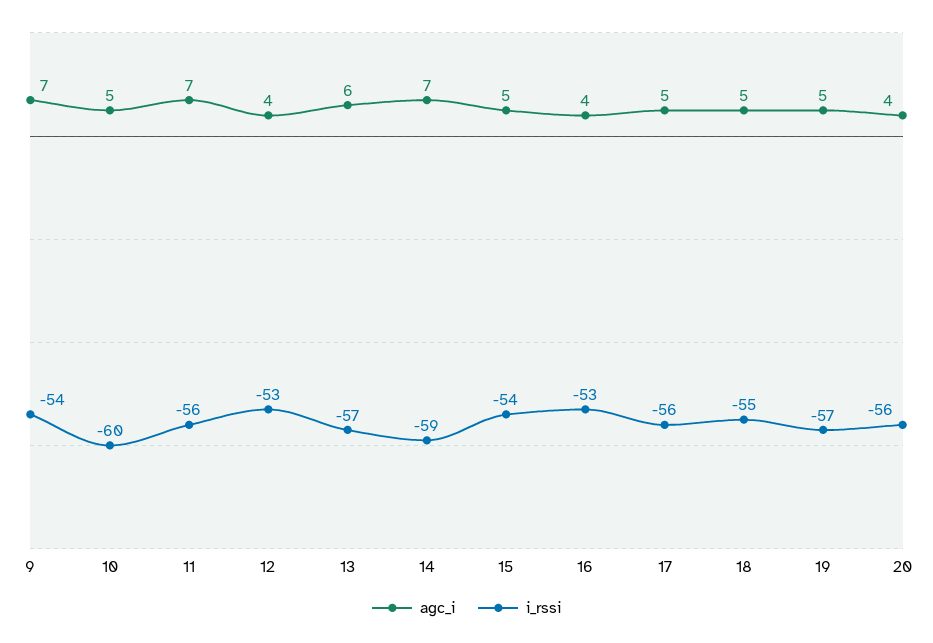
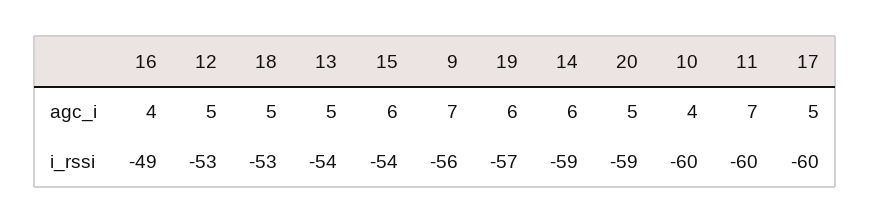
i_rssi, 9: -54 -> -56
agc_i, 10: 5 -> 4
i_rssi, 11: -56 -> -60
agc_i, 12: 4 -> 5
agc_i, 13: 6 -> 5
i_rssi, 13: -57 -> -54
agc_i, 14: 7 -> 6
agc_i, 15: 5 -> 6
i_rssi, 16: -53 -> -49
i_rssi, 17: -56 -> -60
i_rssi, 18: -55 -> -53
agc_i, 19: 5 -> 6
agc_i, 20: 4 -> 5
i_rssi, 20: -56 -> -59

